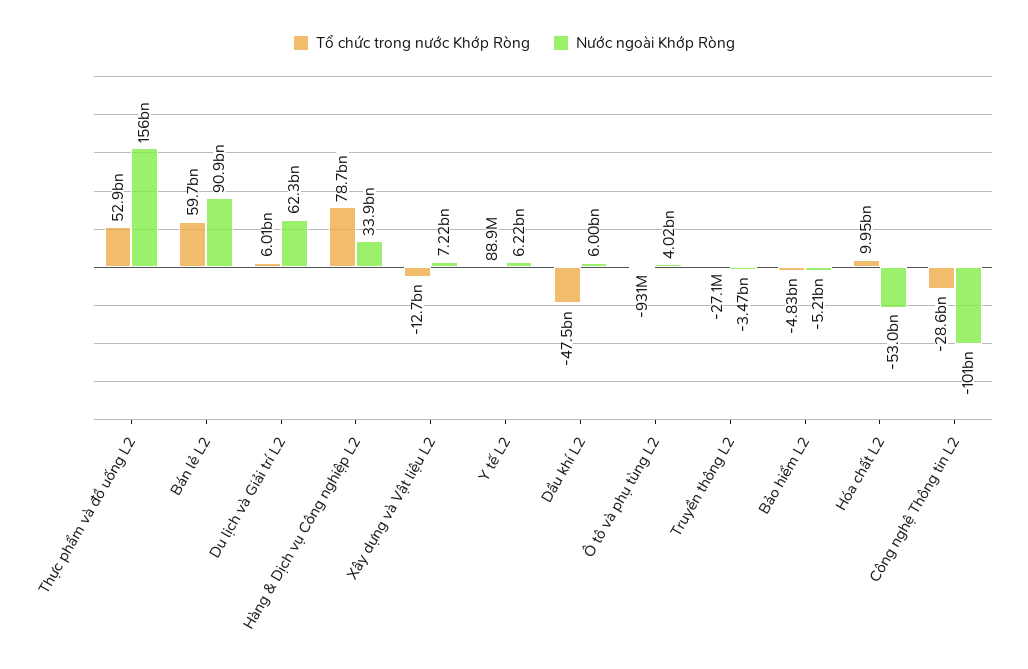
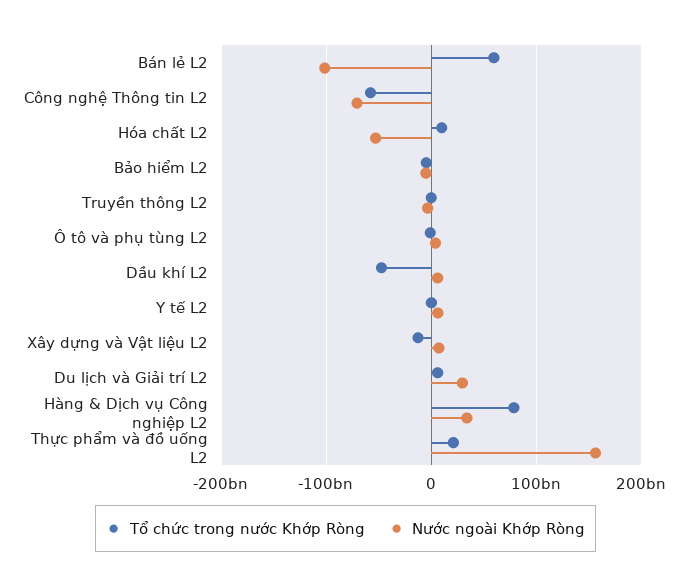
Tổ chức trong nước Khớp Ròng, Thực phẩm và đồ uống L2: 52900000000 -> 20000000000
Nước ngoài Khớp Ròng, Bán lẻ L2: 90900000000 -> -100000000000
Nước ngoài Khớp Ròng, Du lịch và Giải trí L2: 62300000000 -> 30000000000
Tổ chức trong nước Khớp Ròng, Công nghệ Thông tin L2: -28600000000 -> -60000000000
Nước ngoài Khớp Ròng, Công nghệ Thông tin L2: -101000000000 -> -70000000000

